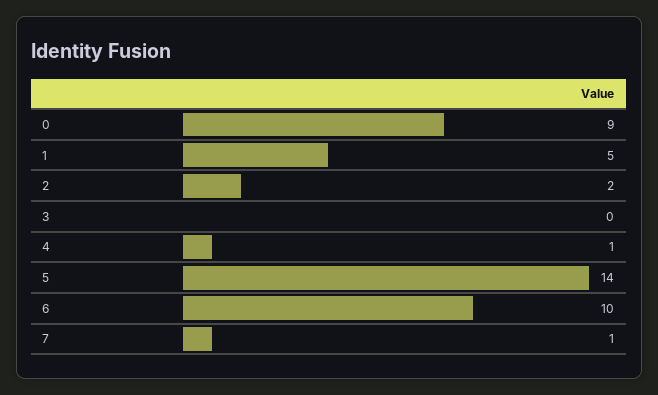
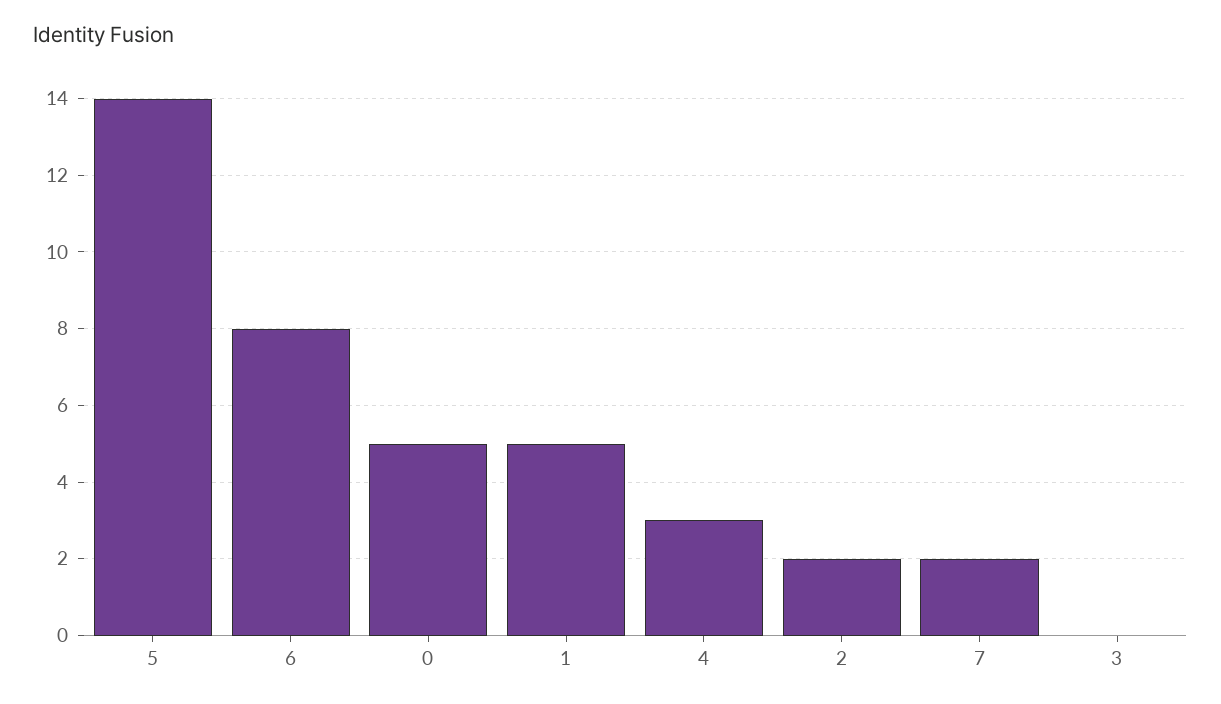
0: 9 -> 5
4: 1 -> 3
6: 10 -> 8
7: 1 -> 2

